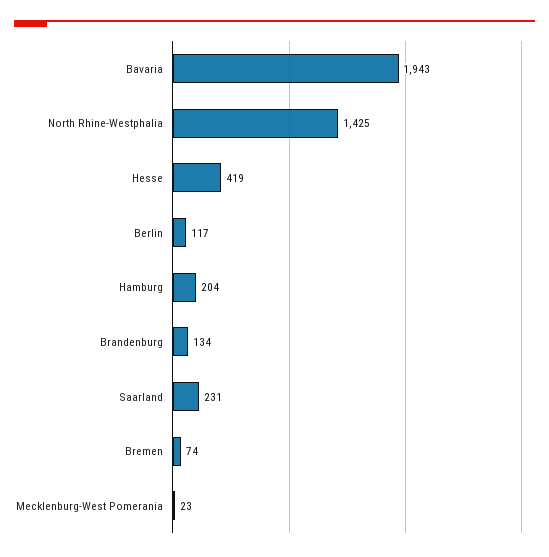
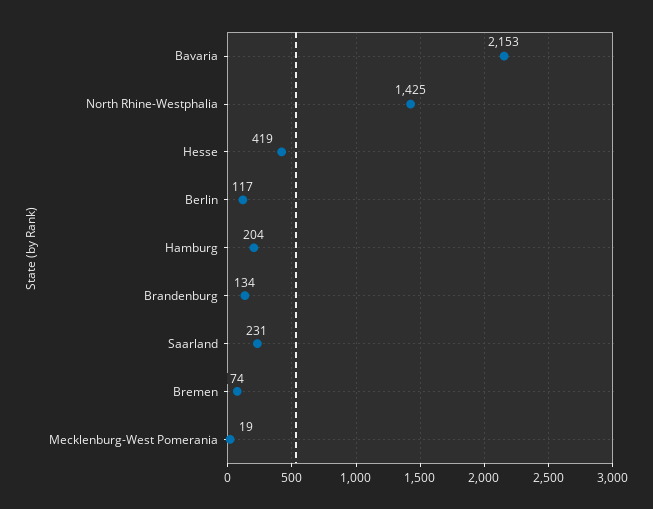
Bavaria: 1943 -> 2153
Mecklenburg-West Pomerania: 23 -> 19

